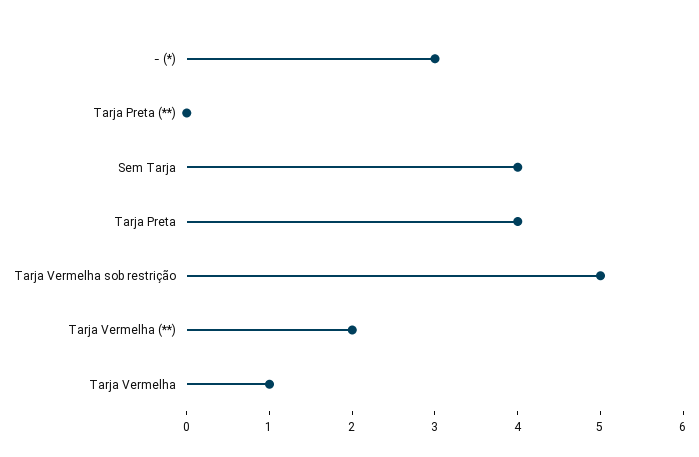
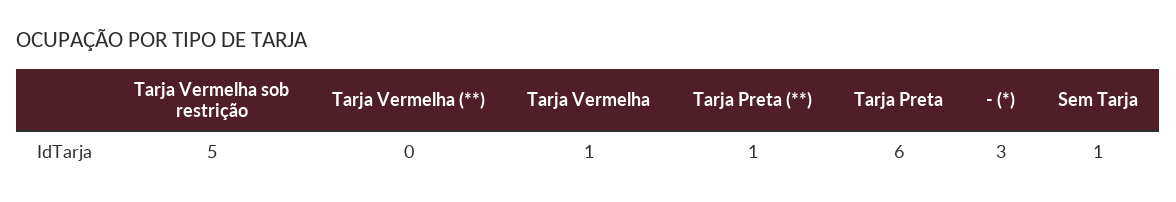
Tarja Preta (**): 0 -> 1
Sem Tarja: 4 -> 1
Tarja Preta: 4 -> 6
Tarja Vermelha (**): 2 -> 0

